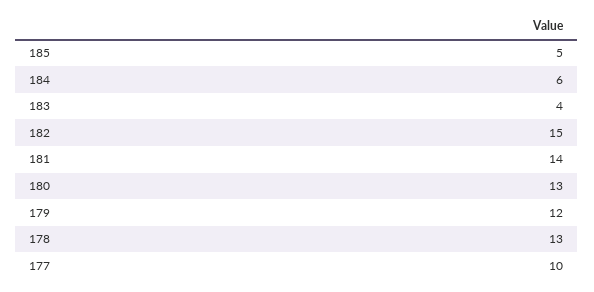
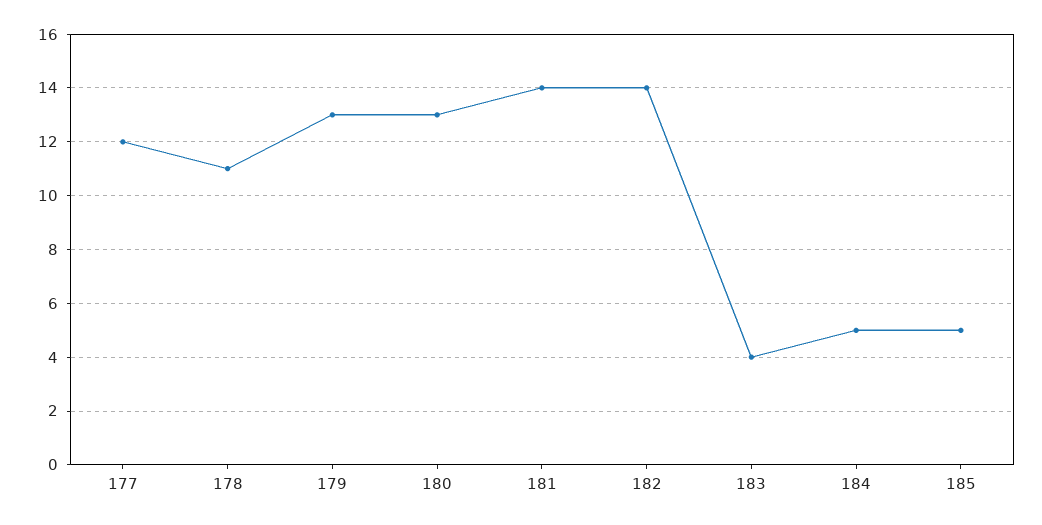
184: 6 -> 5
182: 15 -> 14
179: 12 -> 13
178: 13 -> 11
177: 10 -> 12

